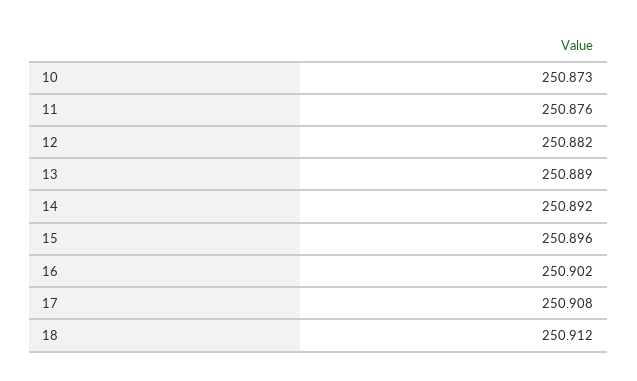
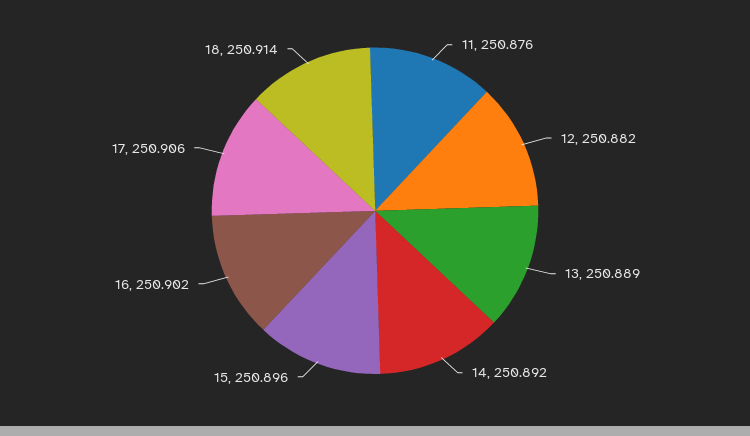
10: 250.873 -> none
17: 250.908 -> 250.906
18: 250.912 -> 250.914

